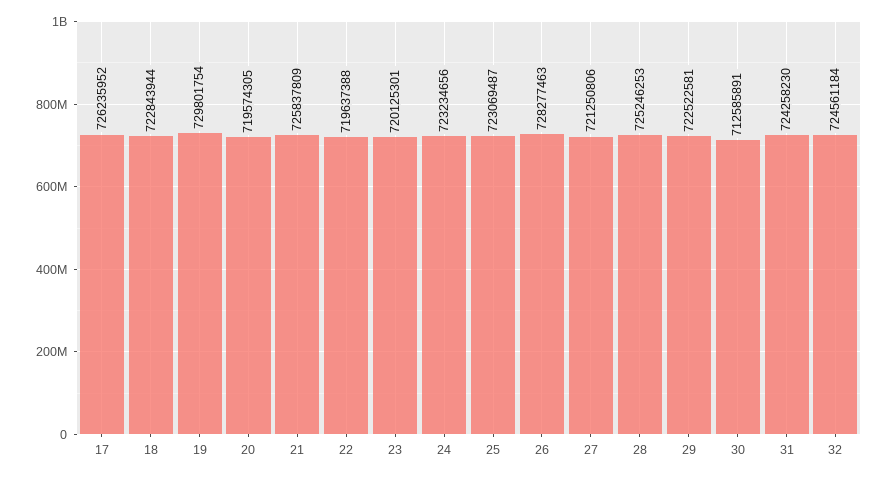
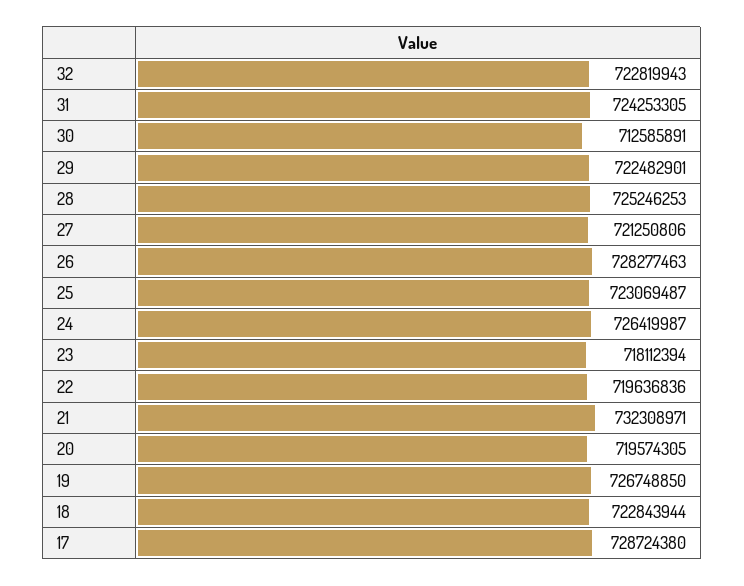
17: 726235952 -> 728724380
19: 729801754 -> 726748850
21: 725837809 -> 732308971
22: 719637388 -> 719636836
23: 720125301 -> 718112394
24: 723234656 -> 726419987
29: 722522581 -> 722482901
31: 724258230 -> 724253305
32: 724561184 -> 722819943

